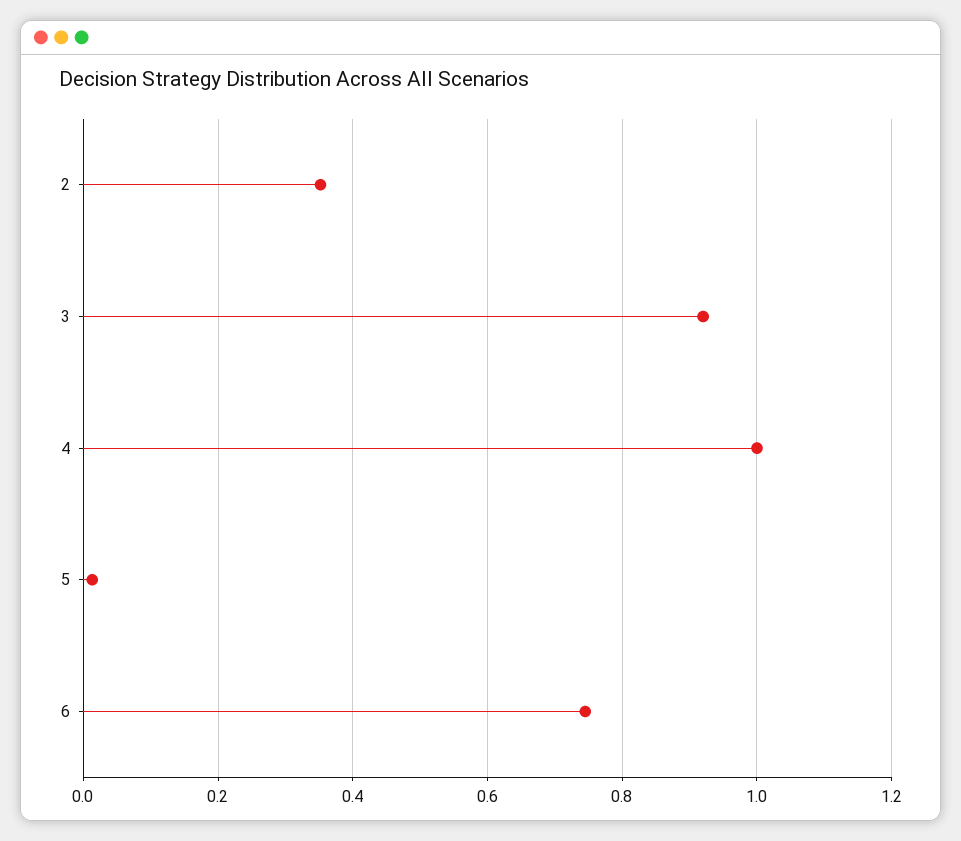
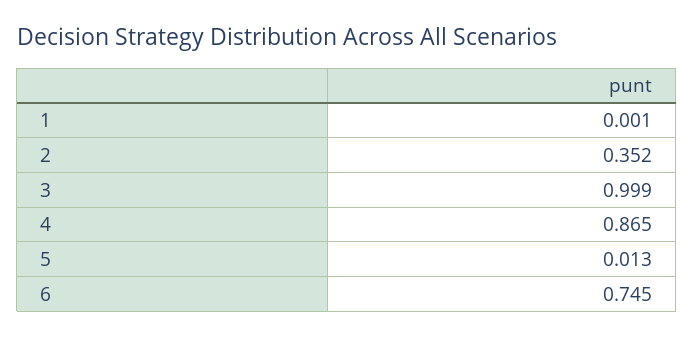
3: 0.92 -> 0.999
4: 1 -> 0.865
1: none -> 0.001

